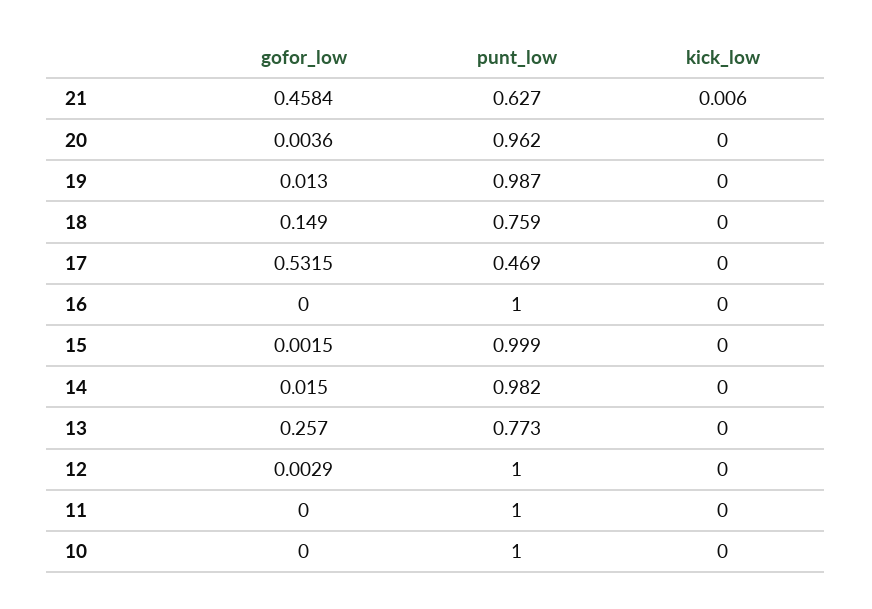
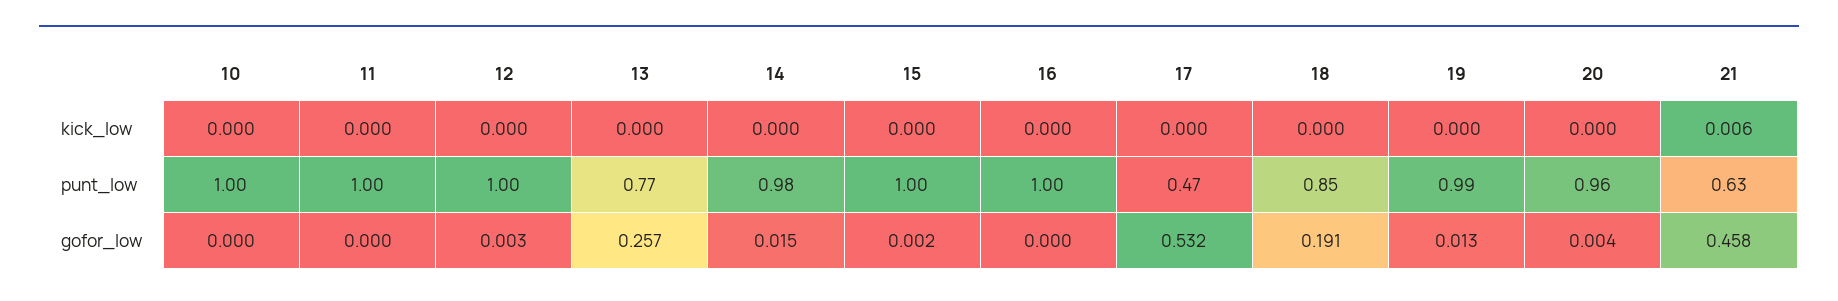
gofor_low, 18: 0.149 -> 0.191
punt_low, 18: 0.759 -> 0.85

